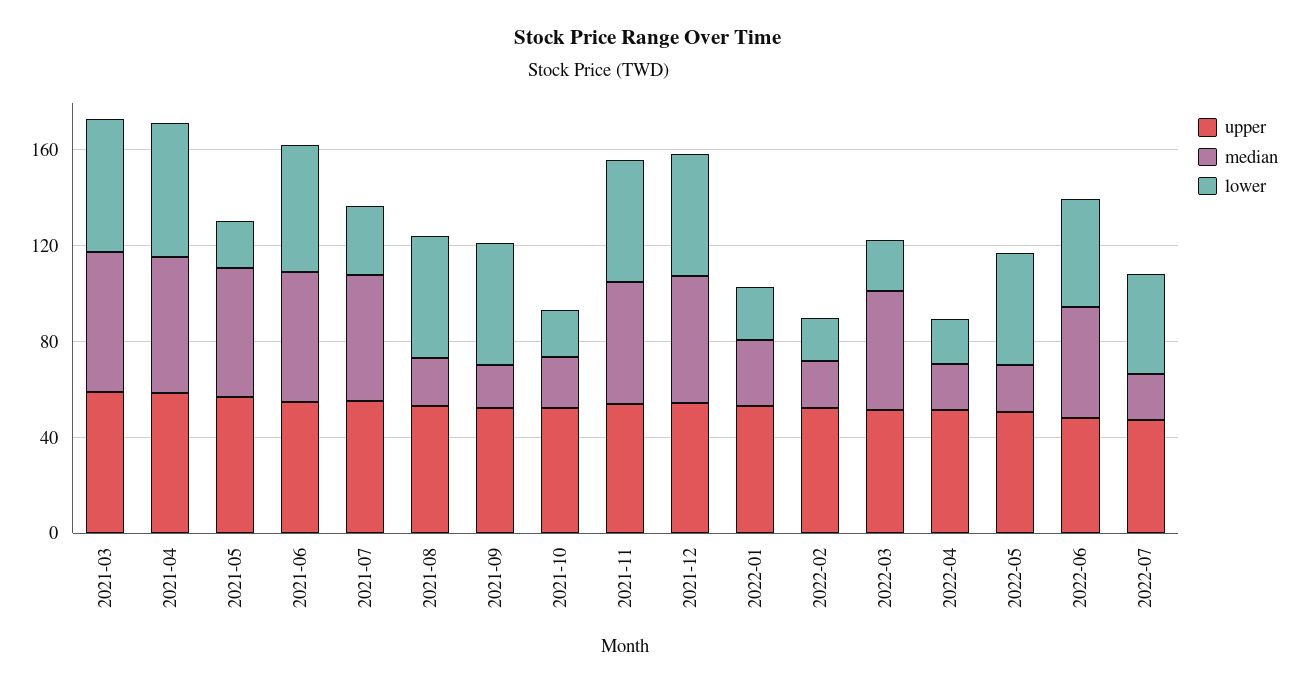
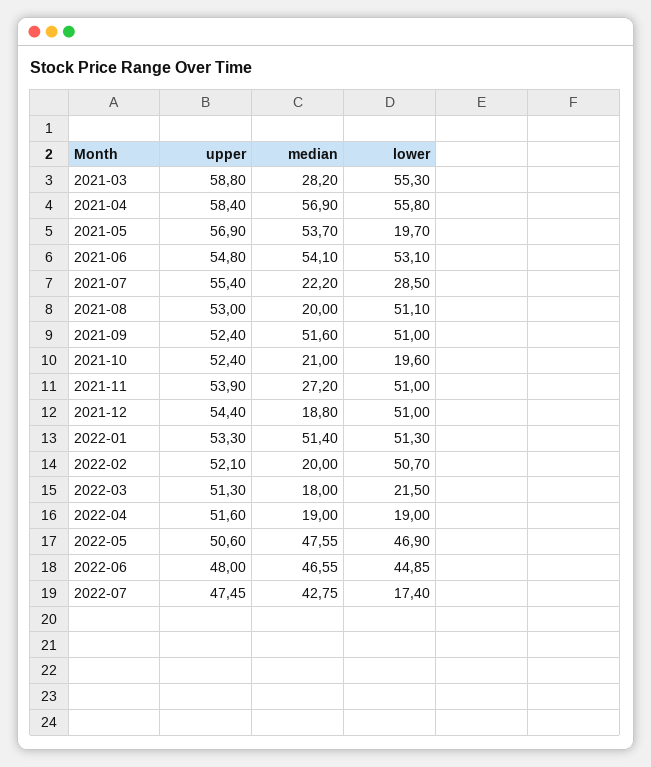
median, 2021-03: 60 -> 28.2
median, 2021-07: 50 -> 22.2
median, 2021-09: 20 -> 51.6
median, 2021-11: 50 -> 27.2
median, 2021-12: 50 -> 18.8
median, 2022-01: 30 -> 51.4
lower, 2022-01: 20 -> 51.3
lower, 2022-02: 20 -> 50.7
median, 2022-03: 50 -> 18
median, 2022-05: 20 -> 47.55
median, 2022-07: 20 -> 42.75
lower, 2022-07: 40 -> 17.4

